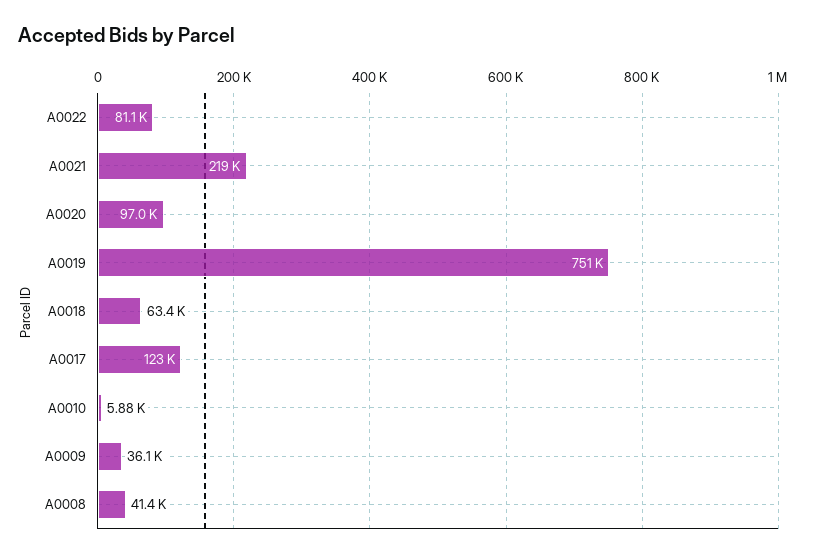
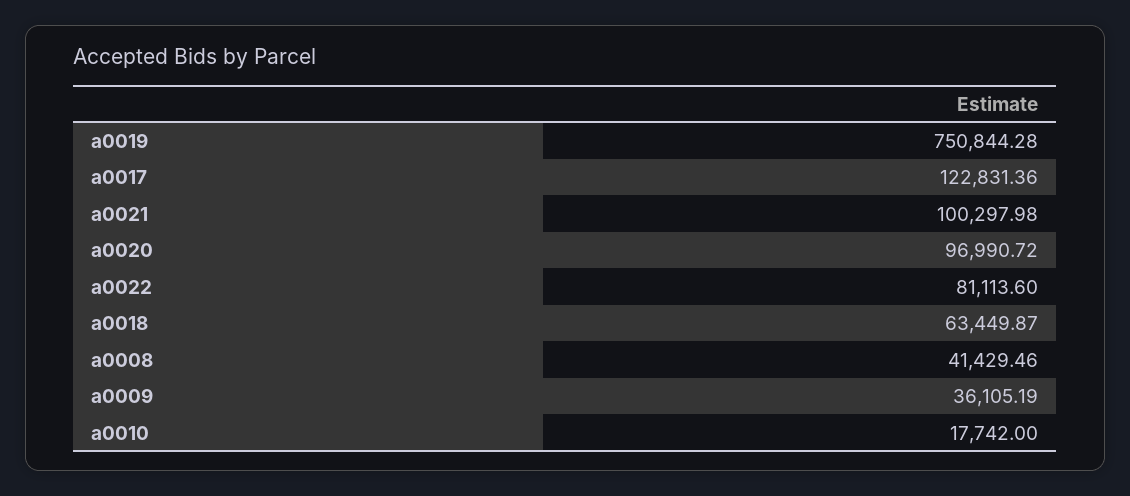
A0021: 219000 -> 100297.98
A0010: 5880 -> 17742

